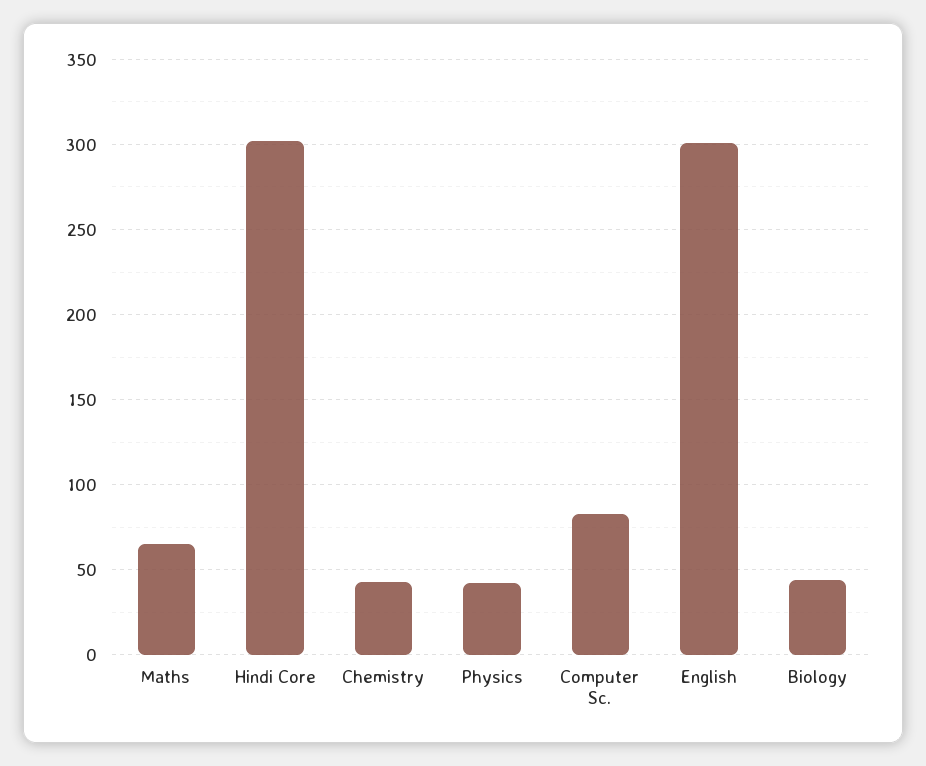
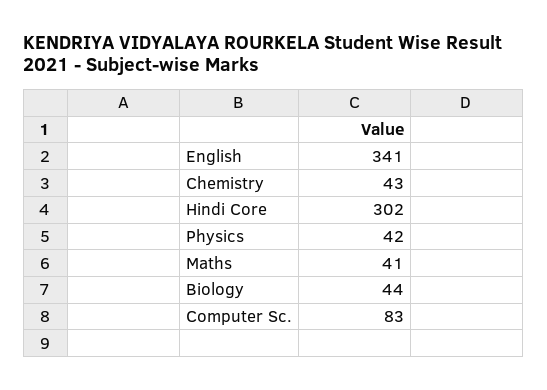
Maths: 65 -> 41
English: 300 -> 341

